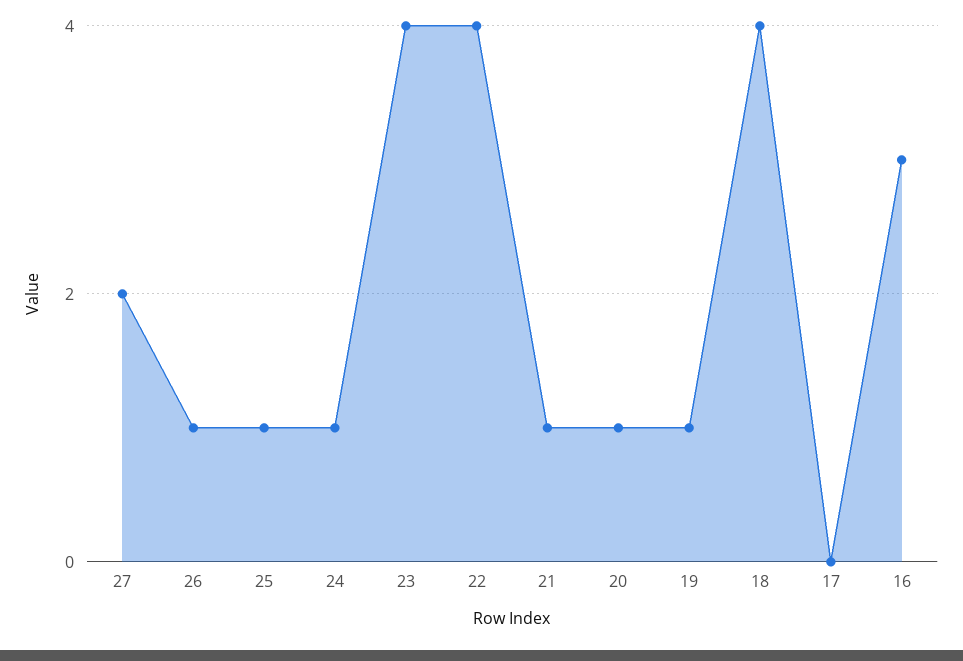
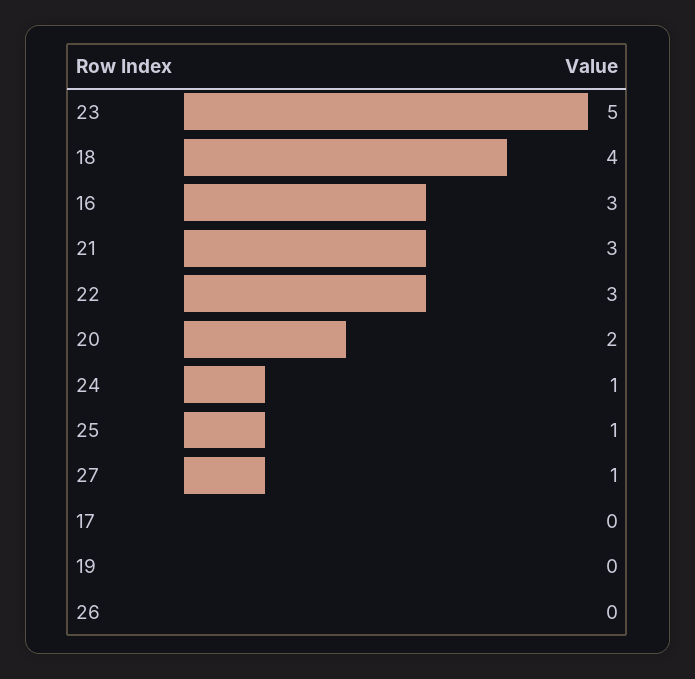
27: 2 -> 1
26: 1 -> 0
23: 4 -> 5
22: 4 -> 3
21: 1 -> 3
20: 1 -> 2
19: 1 -> 0

